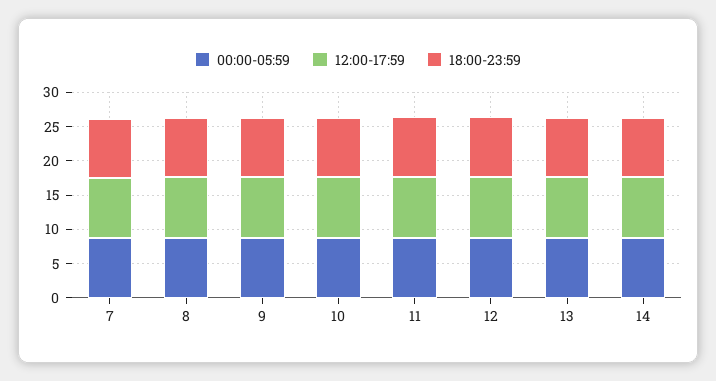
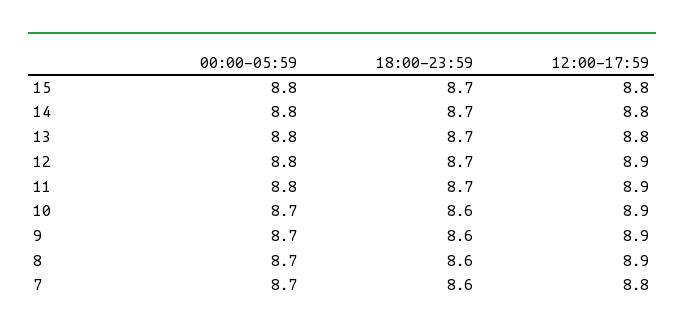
00:00-05:59, 15: none -> 8.8
18:00-23:59, 15: none -> 8.7
12:00-17:59, 15: none -> 8.8

